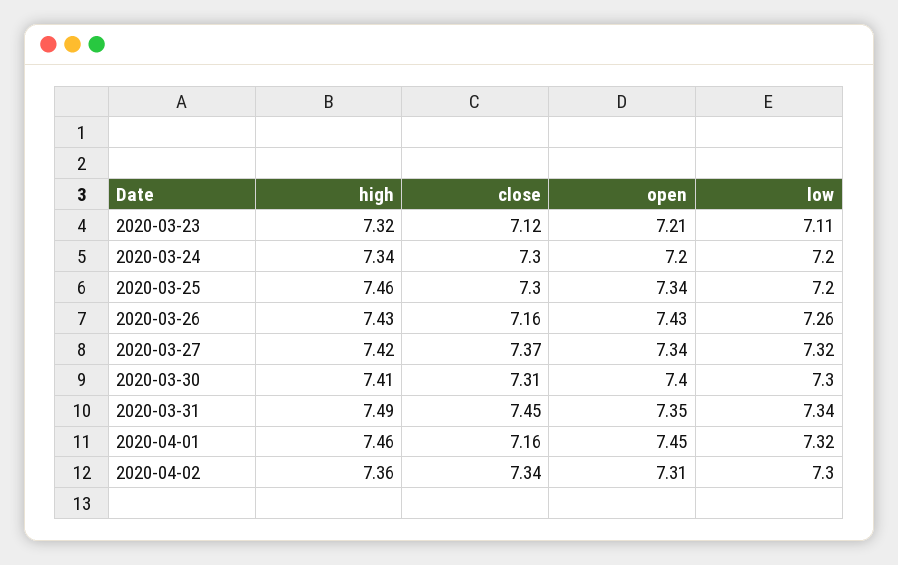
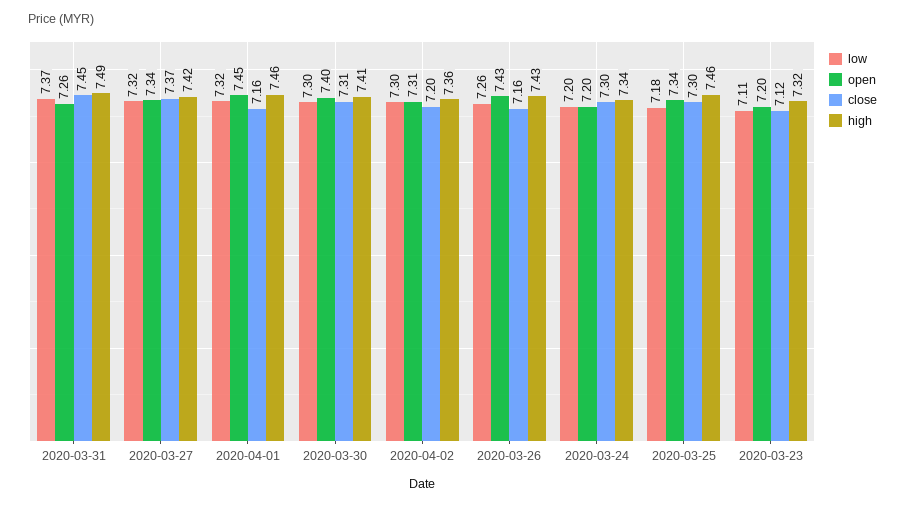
open, 2020-03-23: 7.21 -> 7.2
low, 2020-03-25: 7.2 -> 7.18
open, 2020-03-31: 7.35 -> 7.26
low, 2020-03-31: 7.34 -> 7.37
close, 2020-04-02: 7.34 -> 7.2

